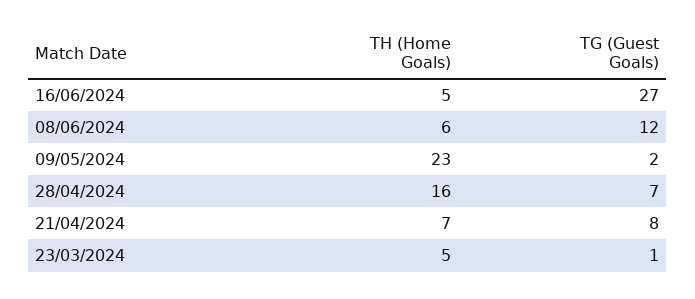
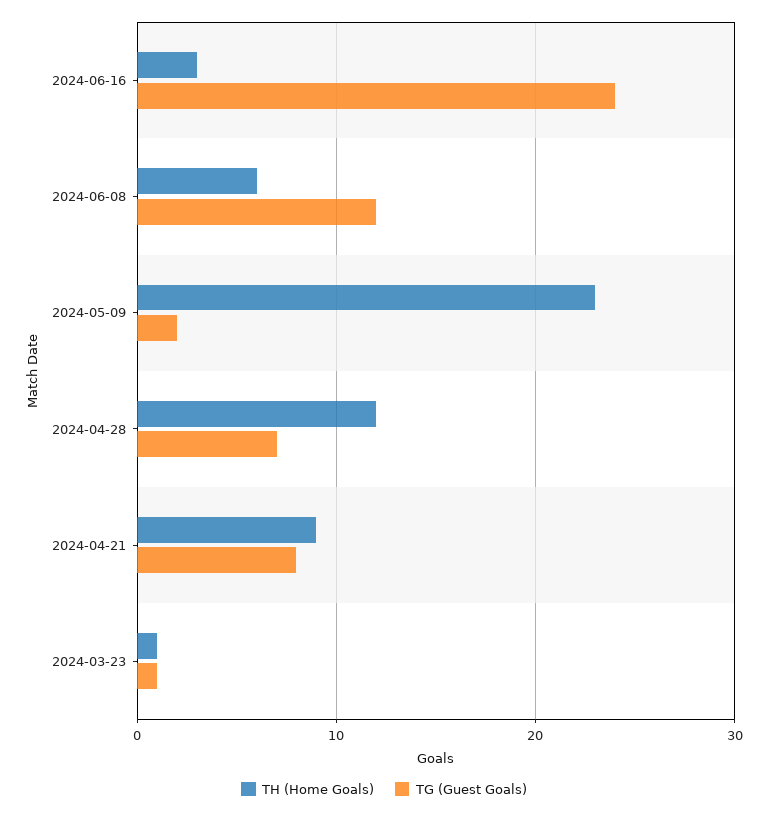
TH (Home Goals), 16/06/2024: 5 -> 3
TG (Guest Goals), 16/06/2024: 27 -> 24
TH (Home Goals), 28/04/2024: 16 -> 12
TH (Home Goals), 21/04/2024: 7 -> 9
TH (Home Goals), 23/03/2024: 5 -> 1

